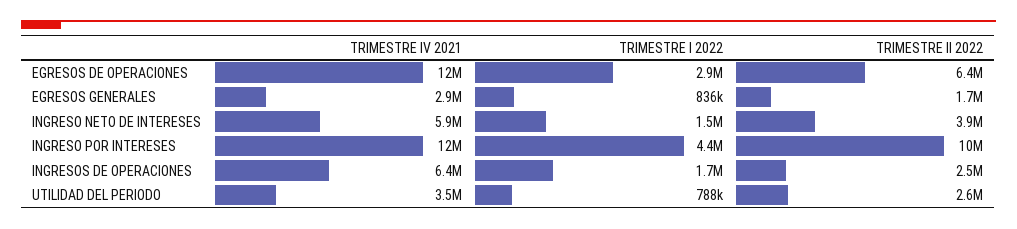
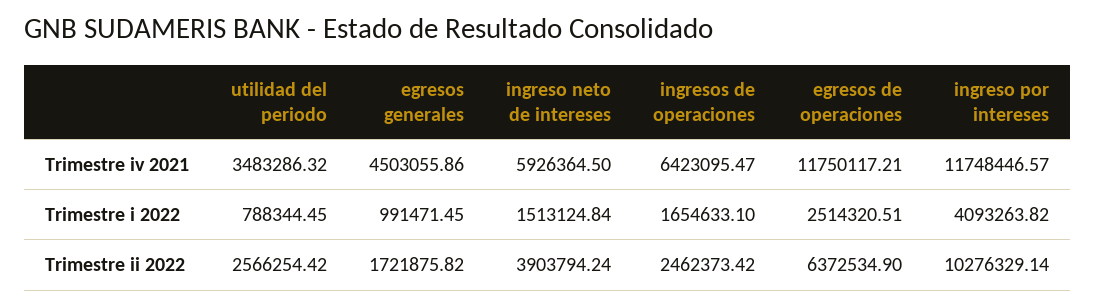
TRIMESTRE I 2022, EGRESOS DE OPERACIONES: 2900000 -> 2514320.51
TRIMESTRE IV 2021, EGRESOS GENERALES: 2900000 -> 4503055.86
TRIMESTRE I 2022, EGRESOS GENERALES: 836000 -> 991471.45
TRIMESTRE I 2022, INGRESO POR INTERESES: 4400000 -> 4093263.82

